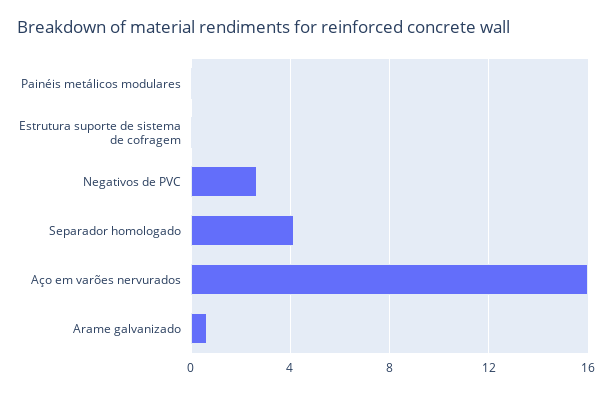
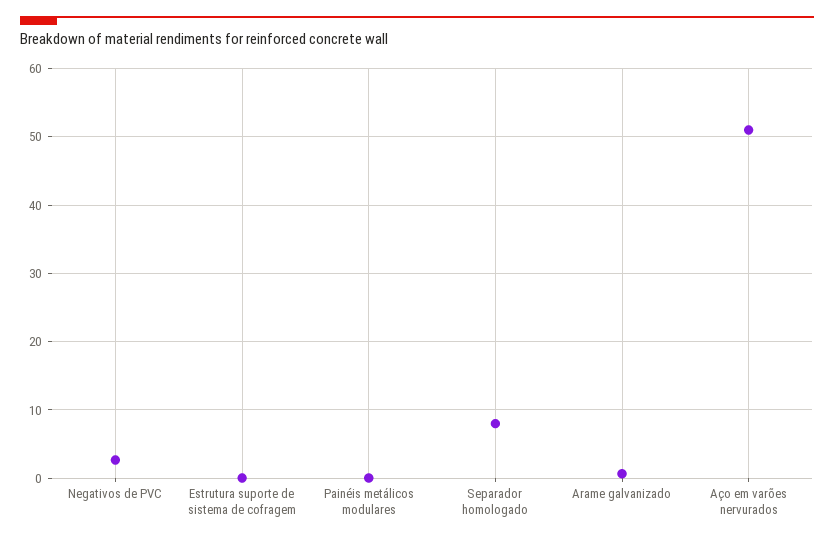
Separador homologado: 4 -> 8
Aço em varões nervurados: 16 -> 51

